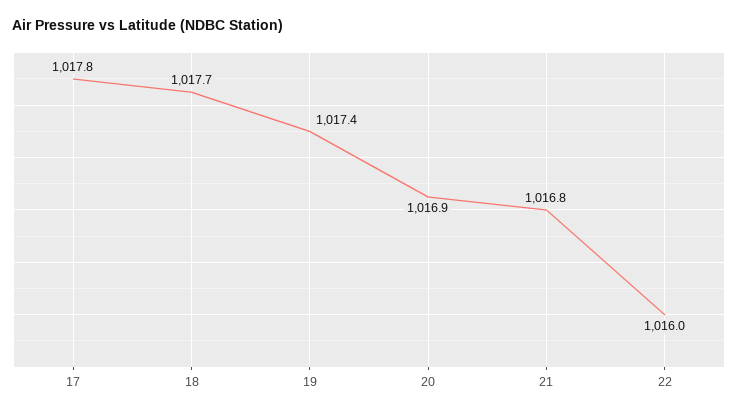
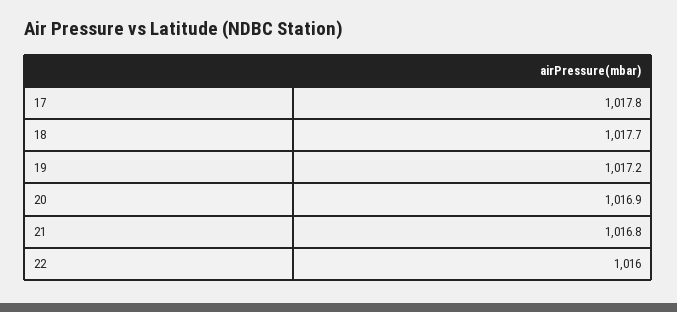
19: 1017.4 -> 1017.2

